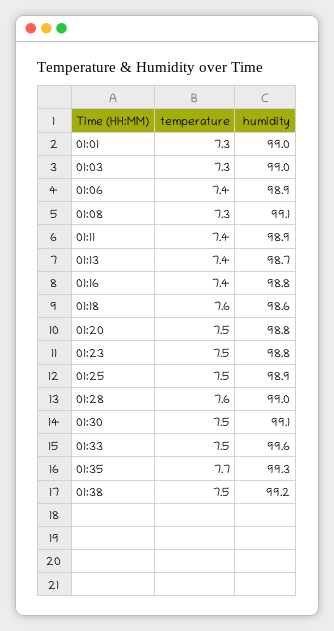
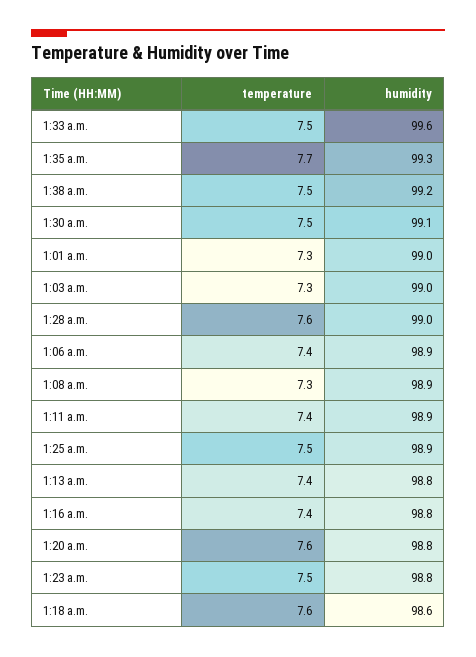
humidity, 01:08: 99.1 -> 98.9
humidity, 01:13: 98.7 -> 98.8
temperature, 01:20: 7.5 -> 7.6

